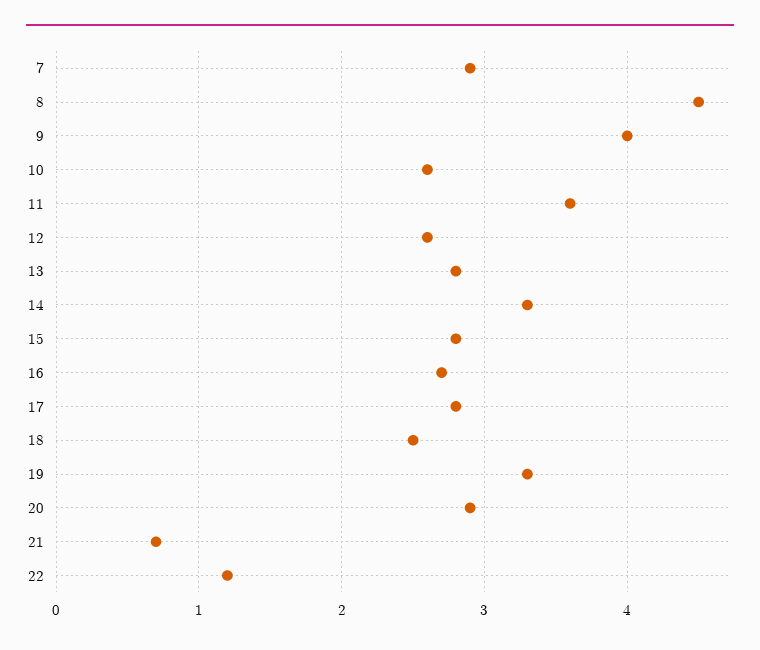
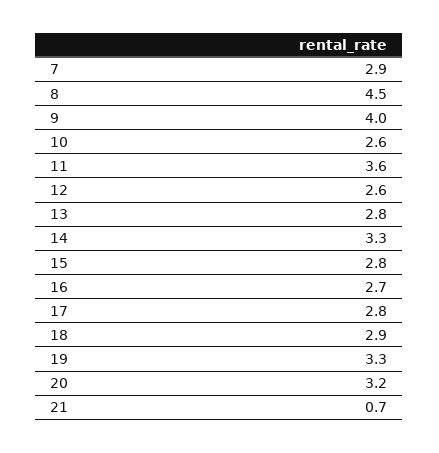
18: 2.5 -> 2.9
20: 2.9 -> 3.2
22: 1.2 -> none

